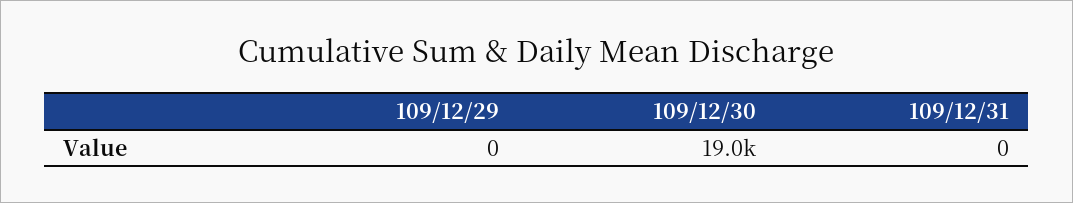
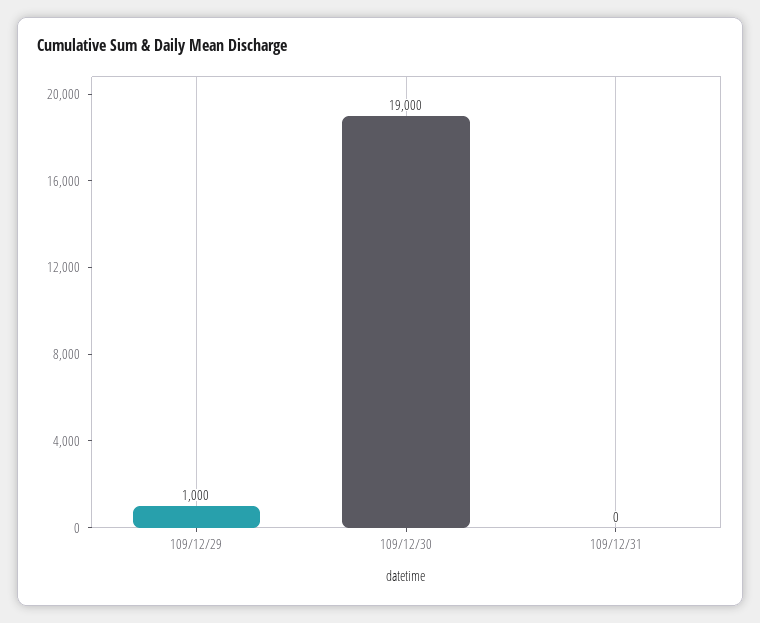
109/12/29: 0 -> 1000

